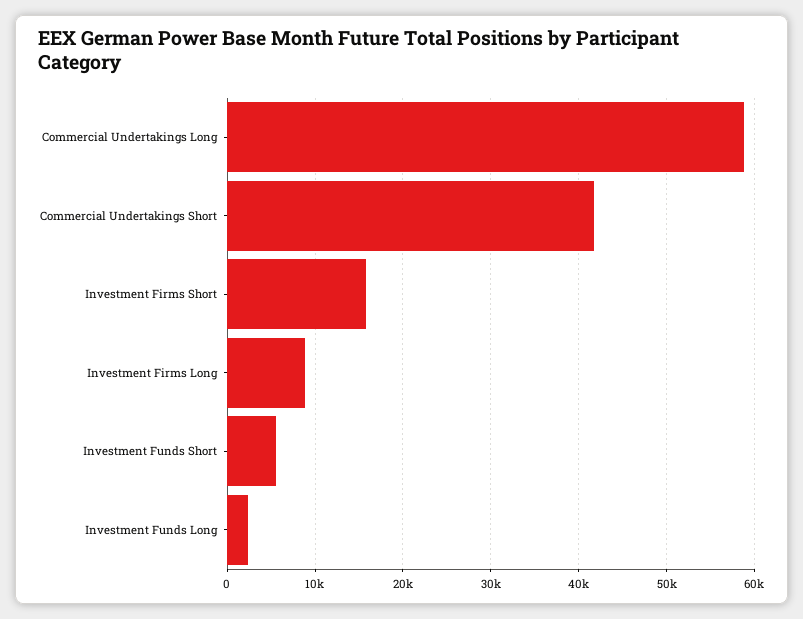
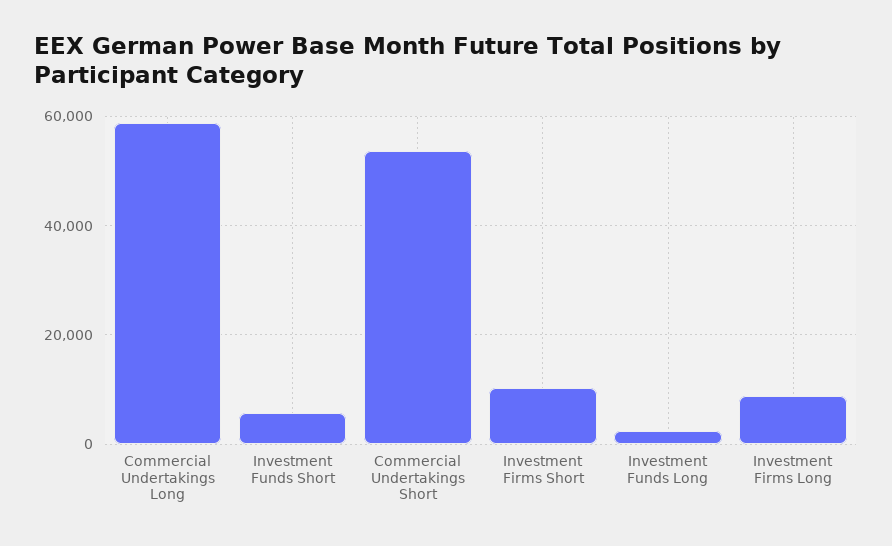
Commercial Undertakings Short: 42000 -> 54000
Investment Firms Short: 16000 -> 10000

